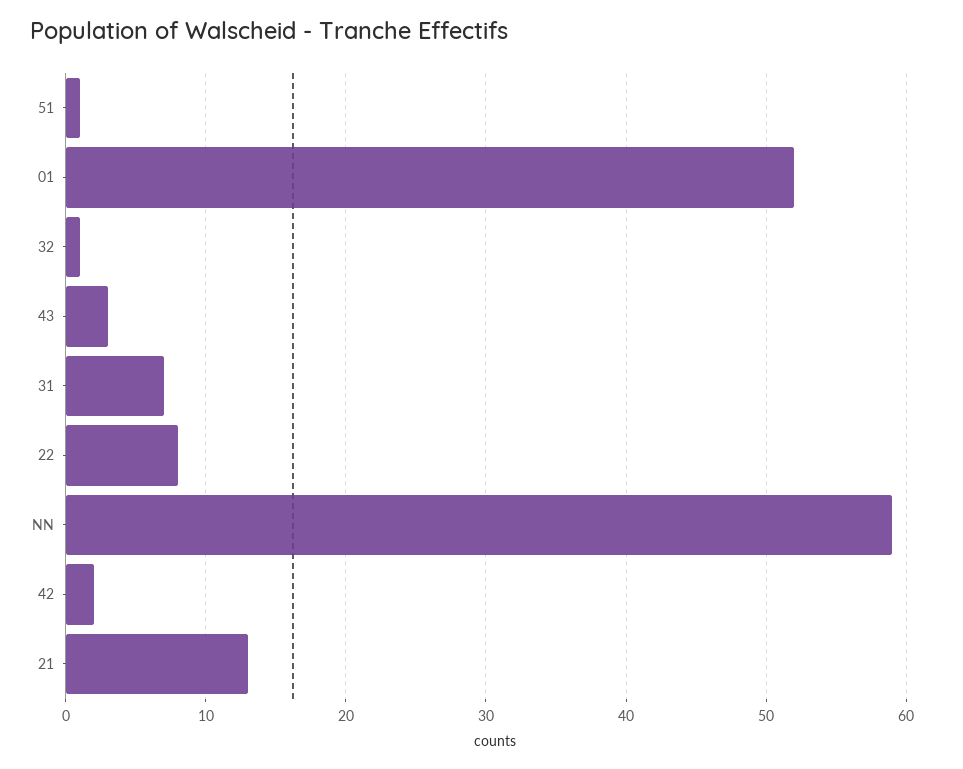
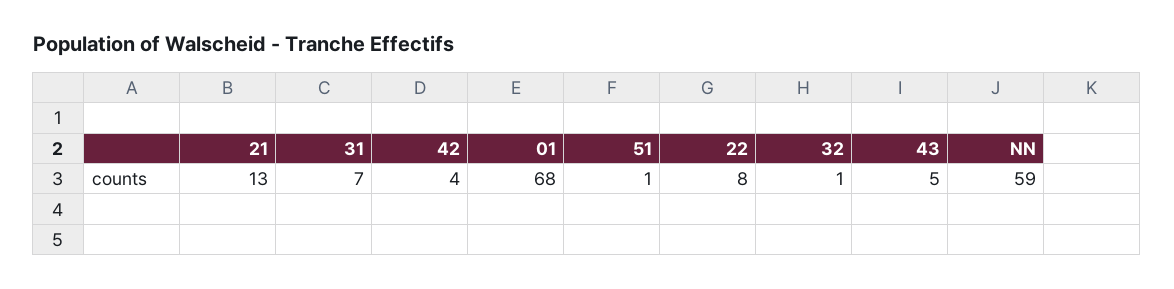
01: 52 -> 68
43: 3 -> 5
42: 2 -> 4

